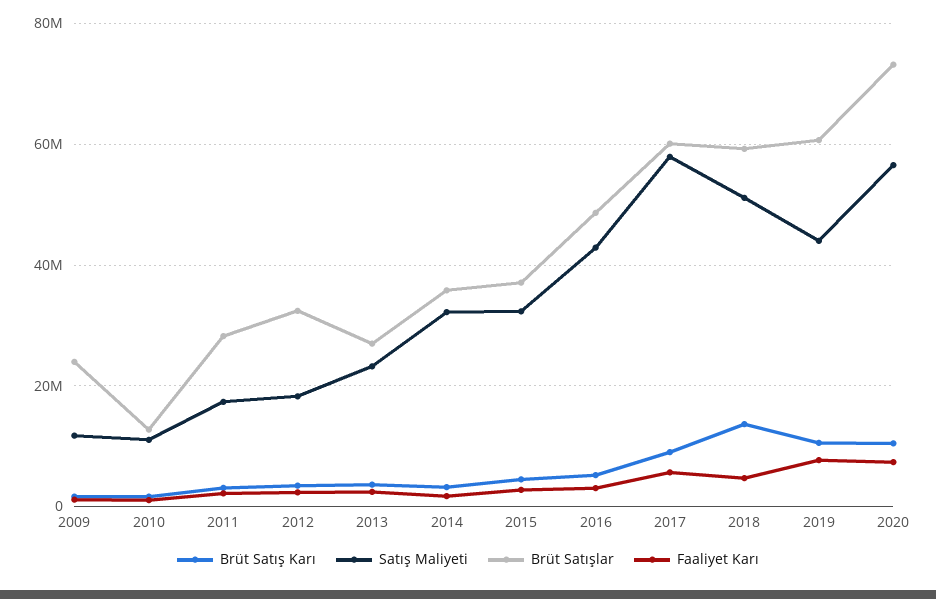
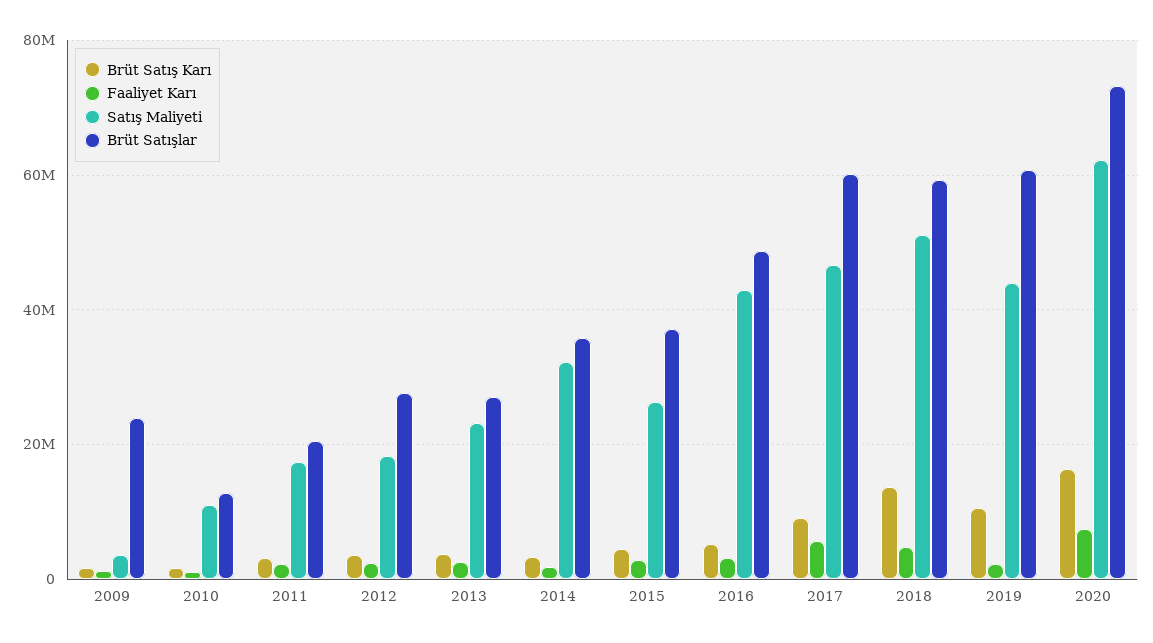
Satış Maliyeti, 2009: 12000000 -> 4000000
Brüt Satışlar, 2011: 28000000 -> 20000000
Brüt Satışlar, 2012: 32000000 -> 28000000
Satış Maliyeti, 2015: 32000000 -> 26000000
Satış Maliyeti, 2017: 58000000 -> 46000000
Faaliyet Karı, 2019: 8000000 -> 2000000
Brüt Satış Karı, 2020: 10000000 -> 16000000
Satış Maliyeti, 2020: 56000000 -> 62000000

